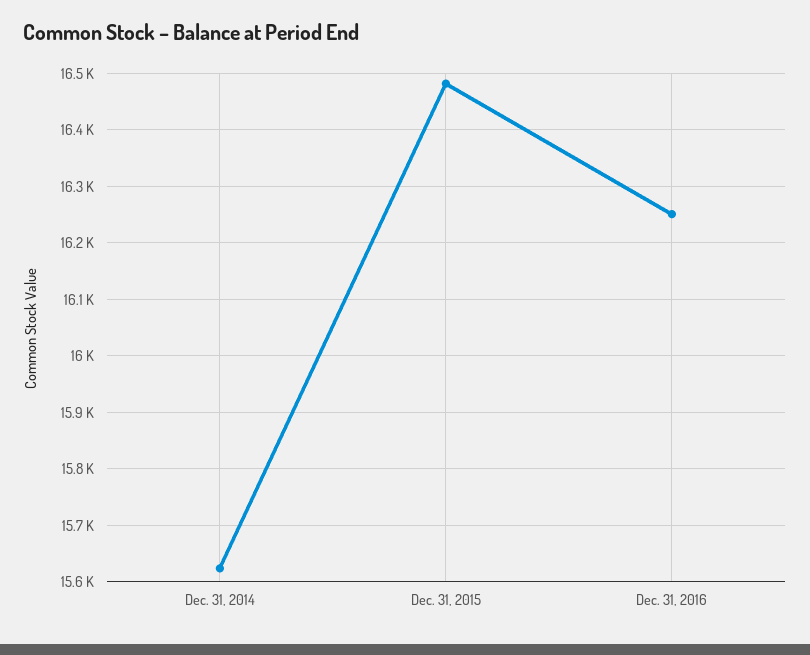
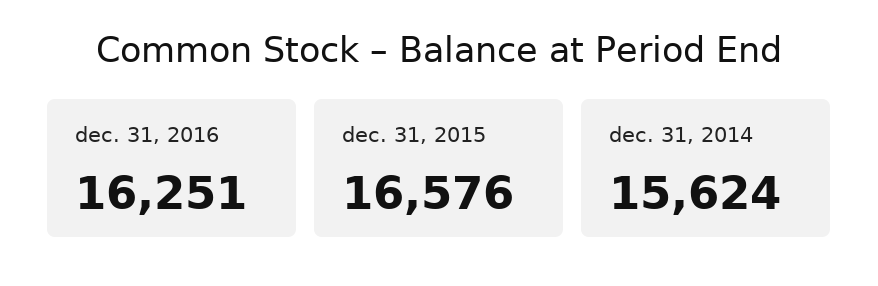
Dec. 31, 2015: 16480 -> 16576

